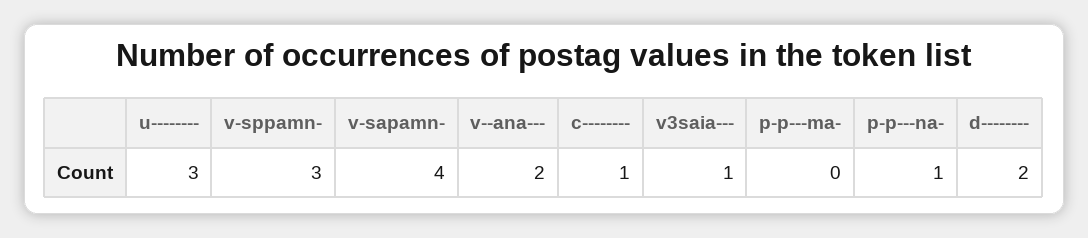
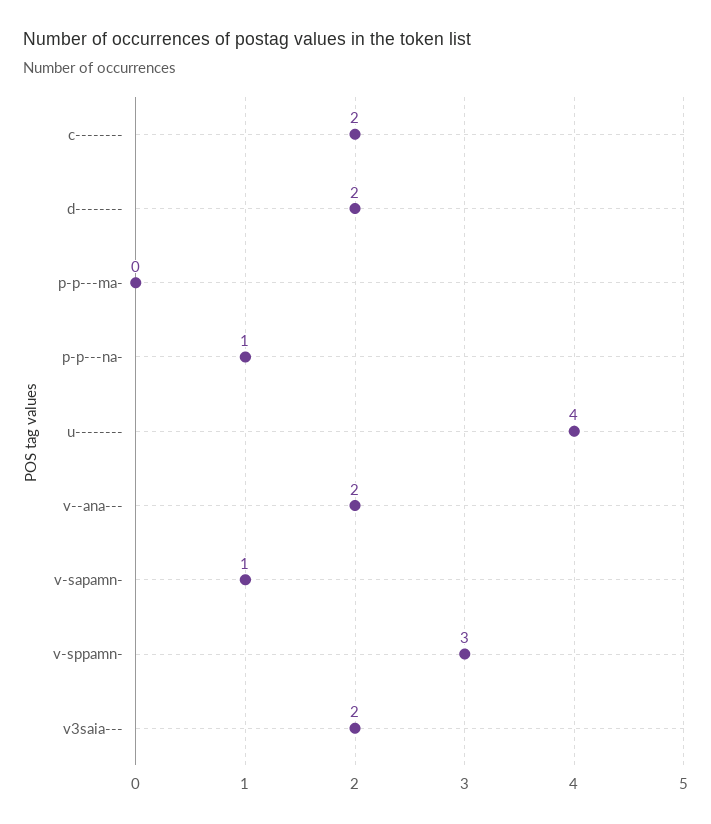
u--------: 3 -> 4
v-sapamn-: 4 -> 1
c--------: 1 -> 2
v3saia---: 1 -> 2

